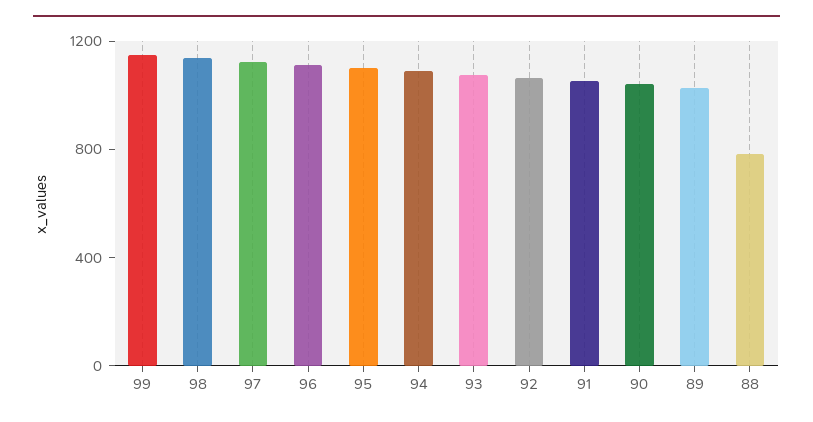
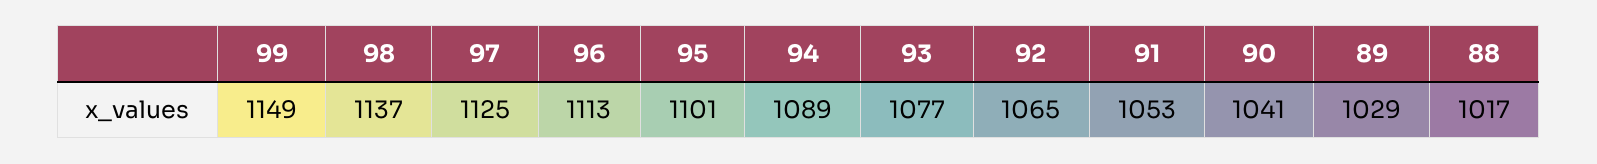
88: 800 -> 1017

